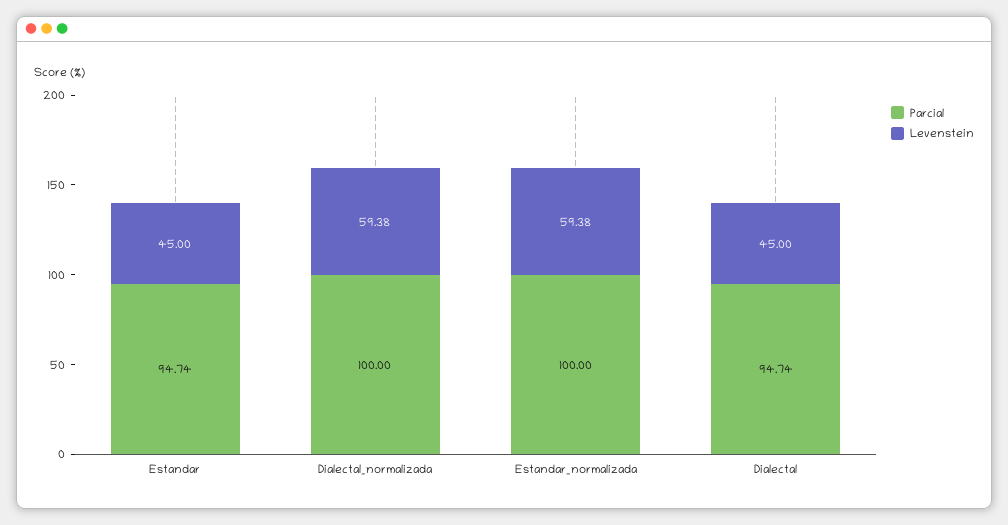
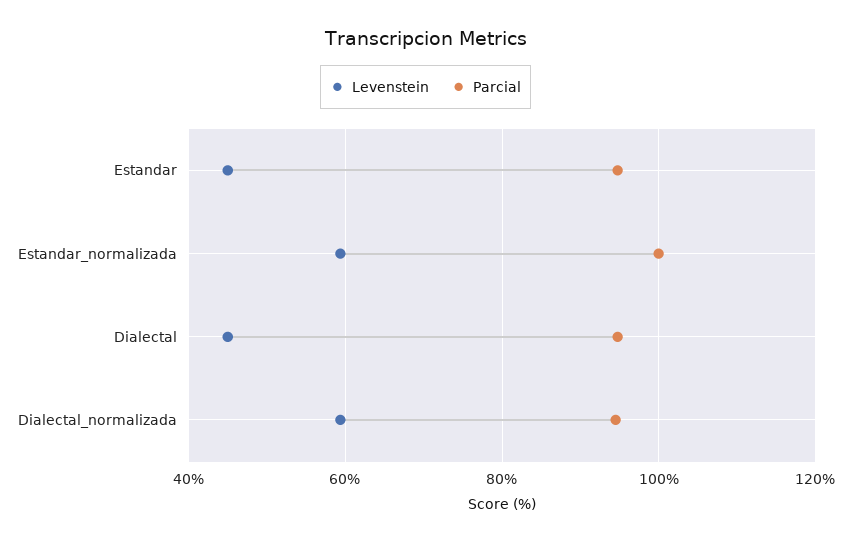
Parcial, Dialectal_normalizada: 100 -> 94

